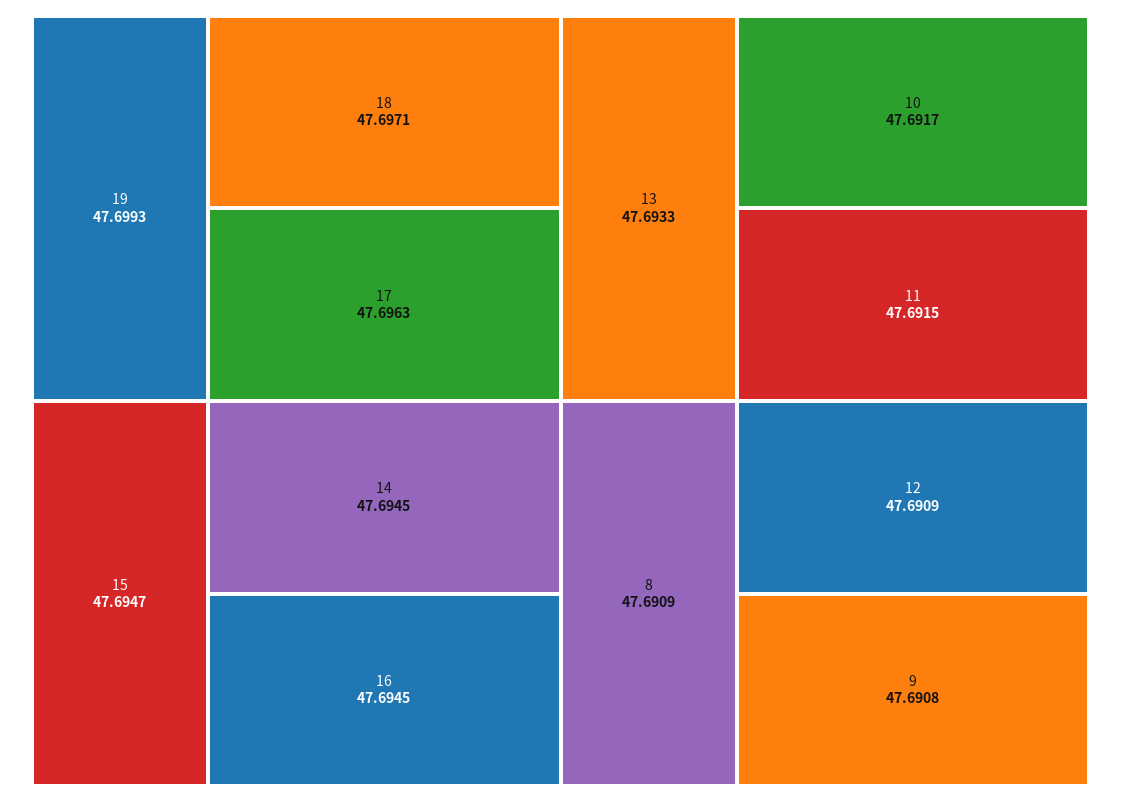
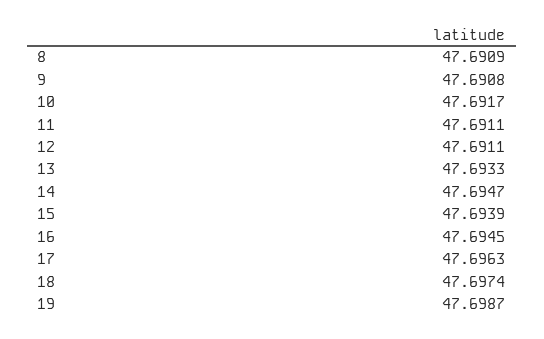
19: 47.6993 -> 47.6987
18: 47.6971 -> 47.6974
15: 47.6947 -> 47.6939
14: 47.6945 -> 47.6947
11: 47.6915 -> 47.6911
12: 47.6909 -> 47.6911

